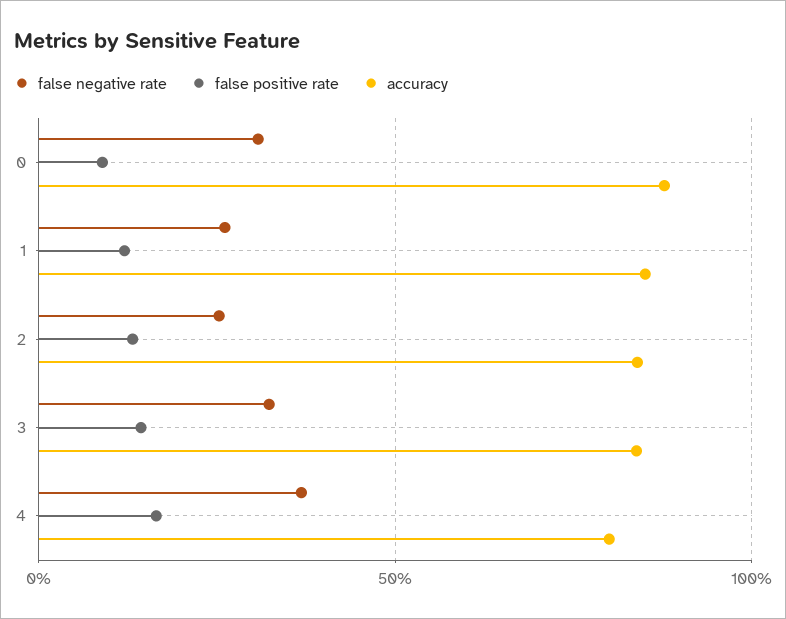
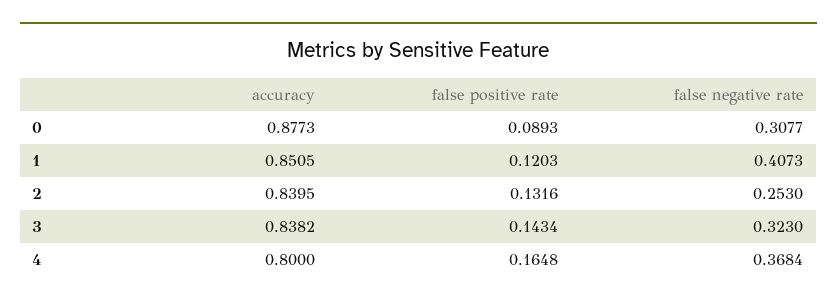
false negative rate, 1: 0.25 -> 0.4073

